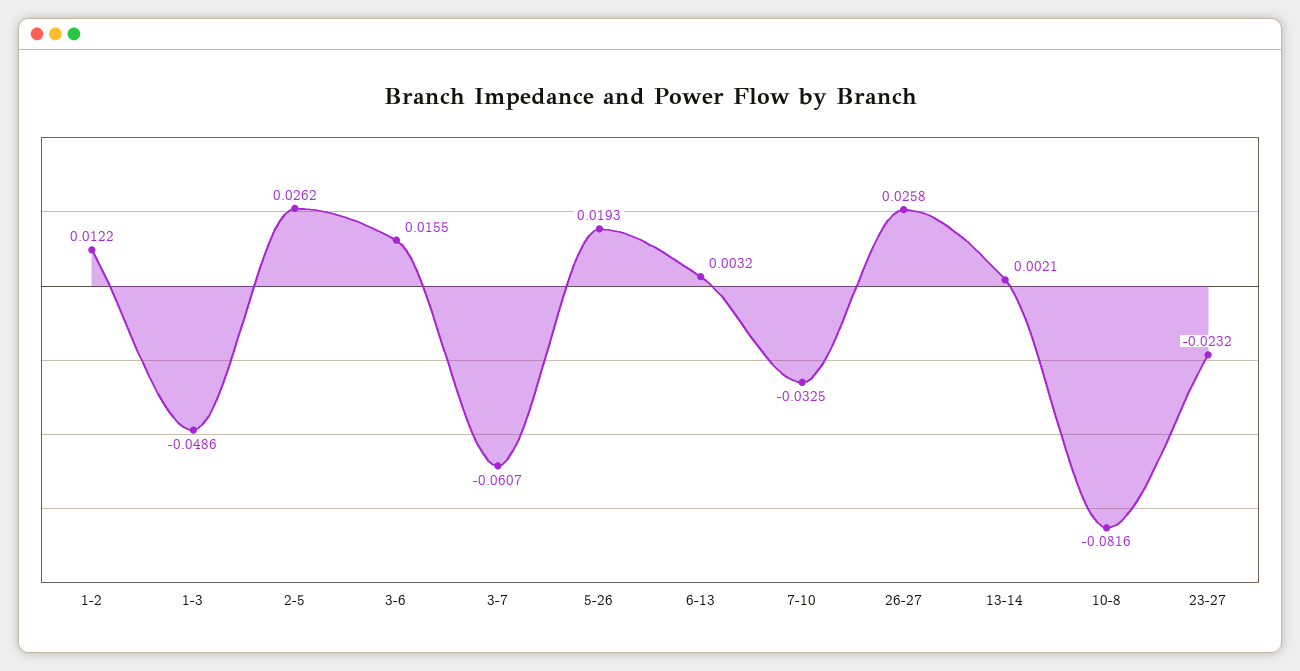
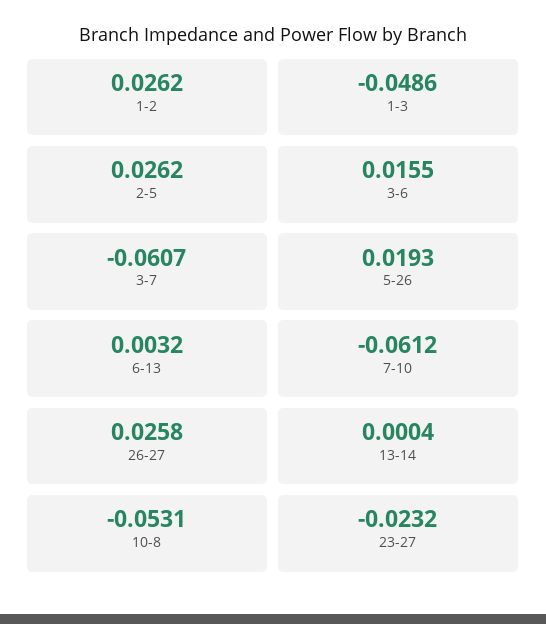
1-2: 0.0122 -> 0.0262
7-10: -0.0325 -> -0.0612
13-14: 0.0021 -> 0.0004
10-8: -0.0816 -> -0.0531

